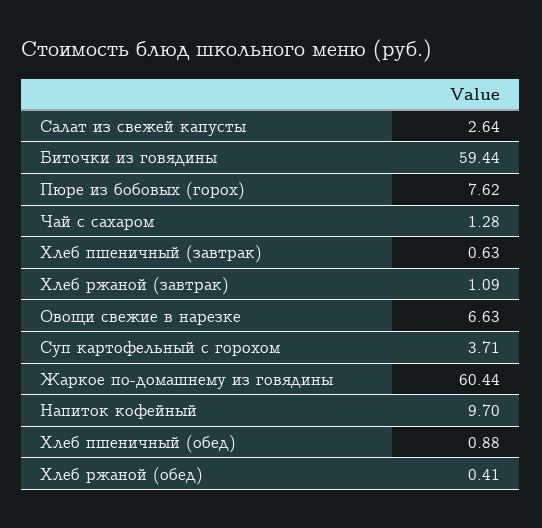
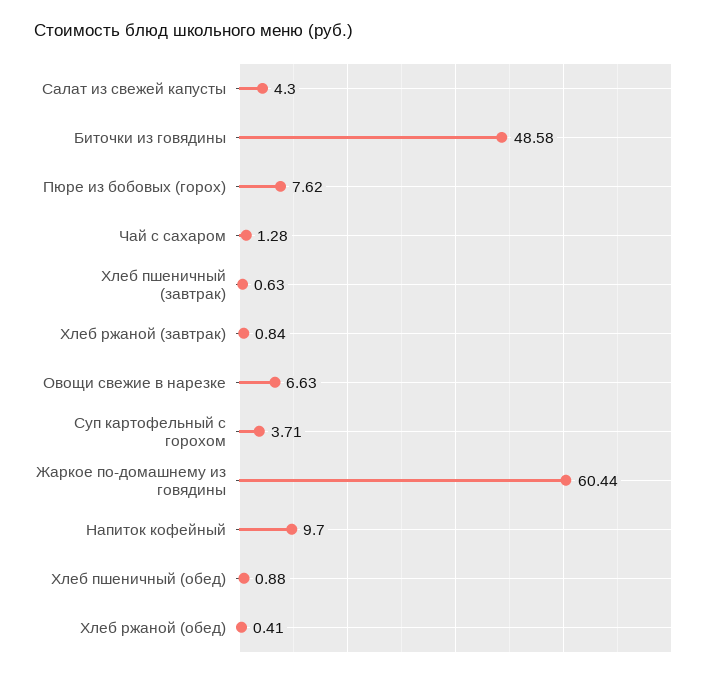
Салат из свежей капусты: 2.64 -> 4.3
Биточки из говядины: 59.44 -> 48.58
Хлеб ржаной (завтрак): 1.09 -> 0.84

